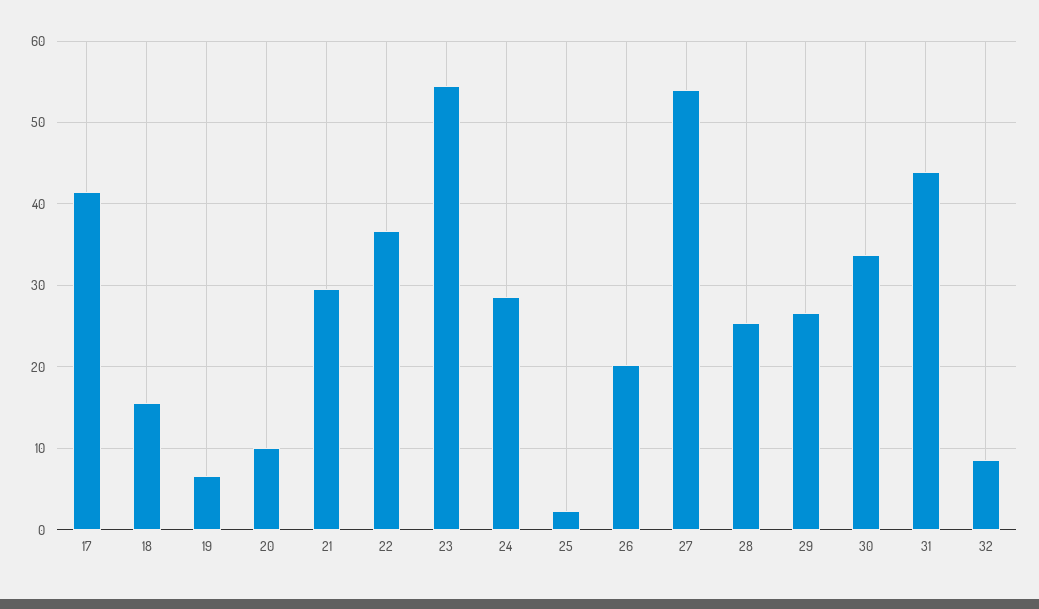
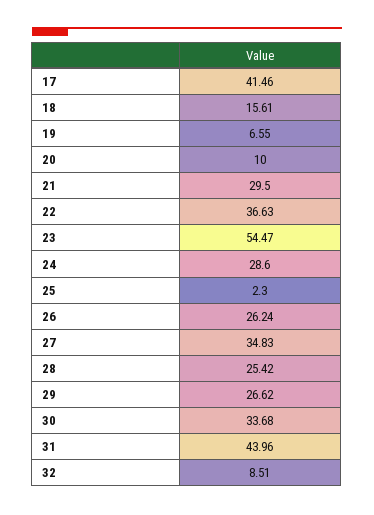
26: 20 -> 26.24
27: 54 -> 34.83

